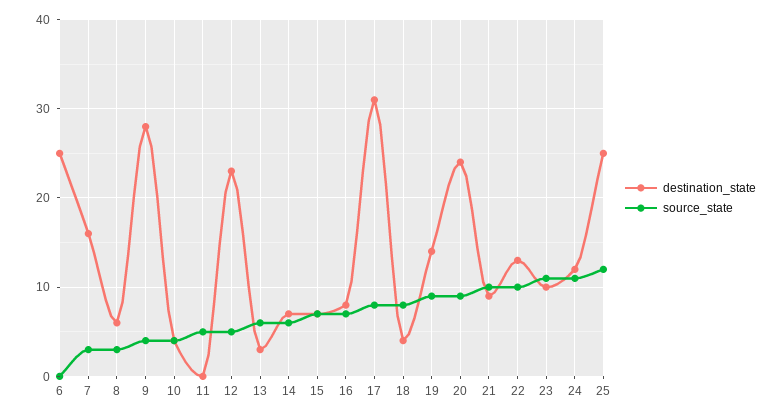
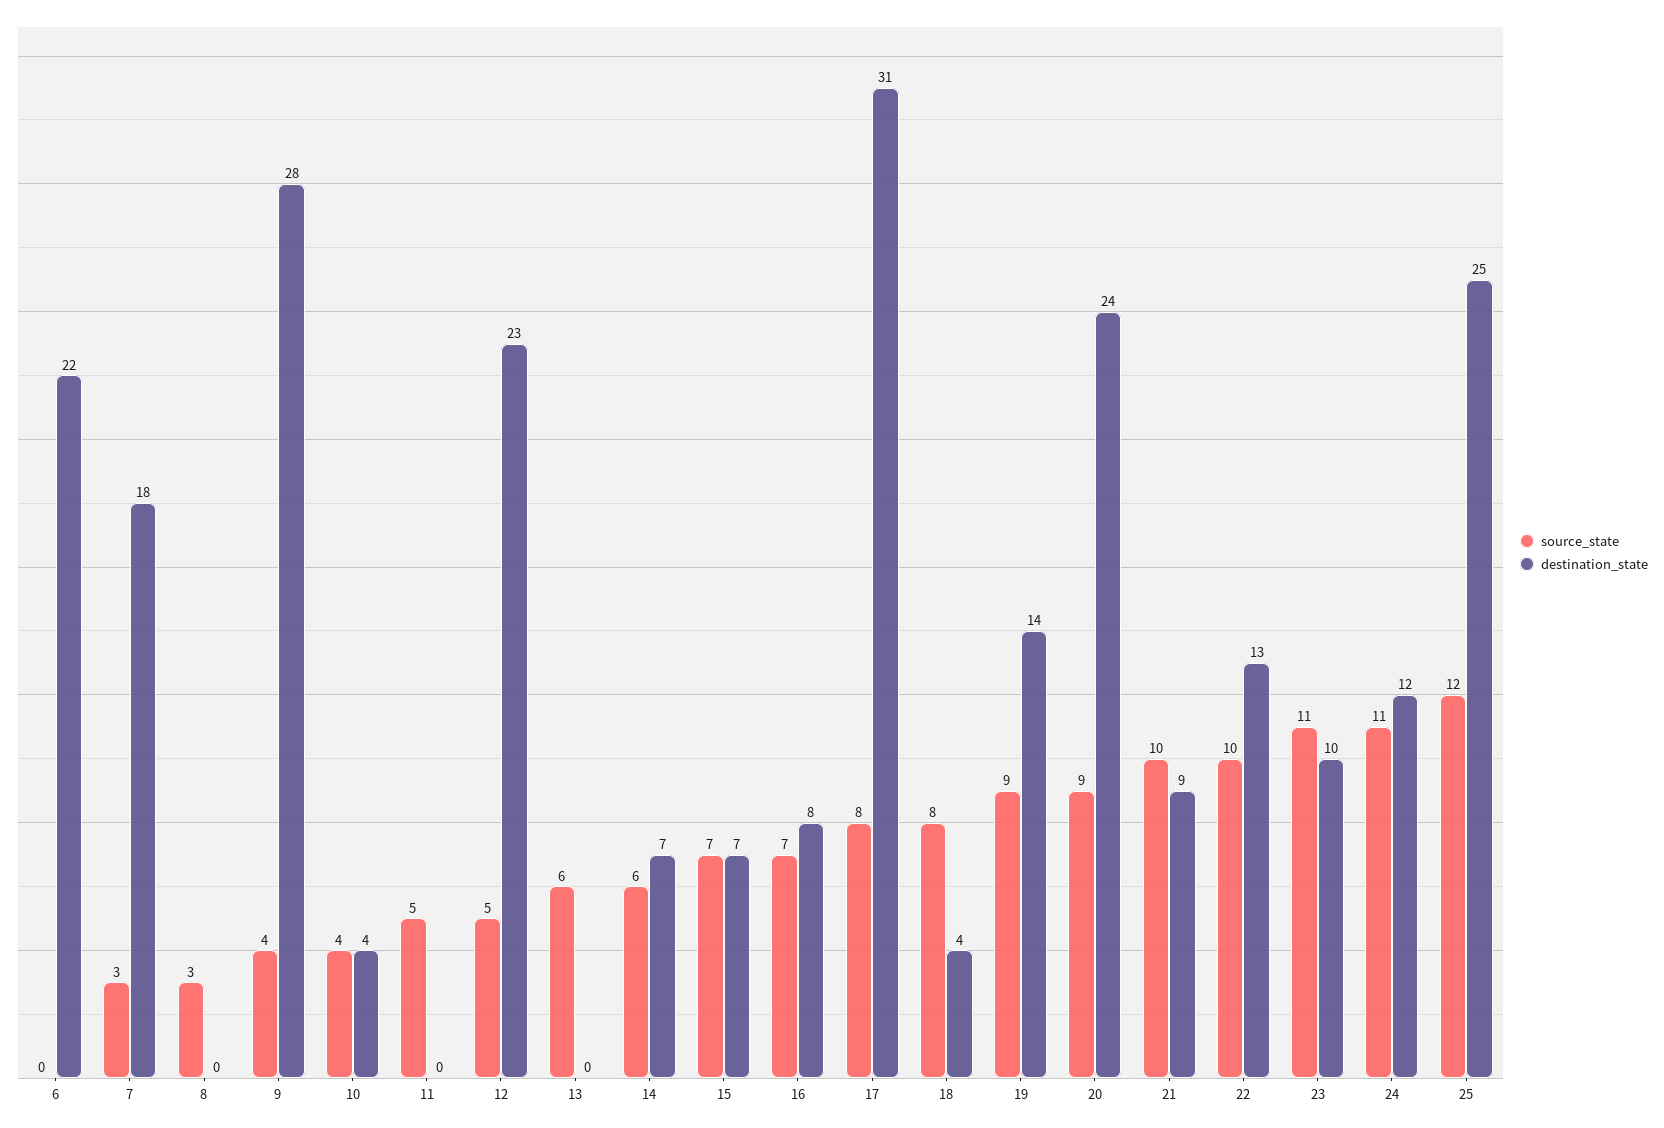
destination_state, 6: 25 -> 22
destination_state, 7: 16 -> 18
destination_state, 8: 6 -> 0
destination_state, 13: 3 -> 0

